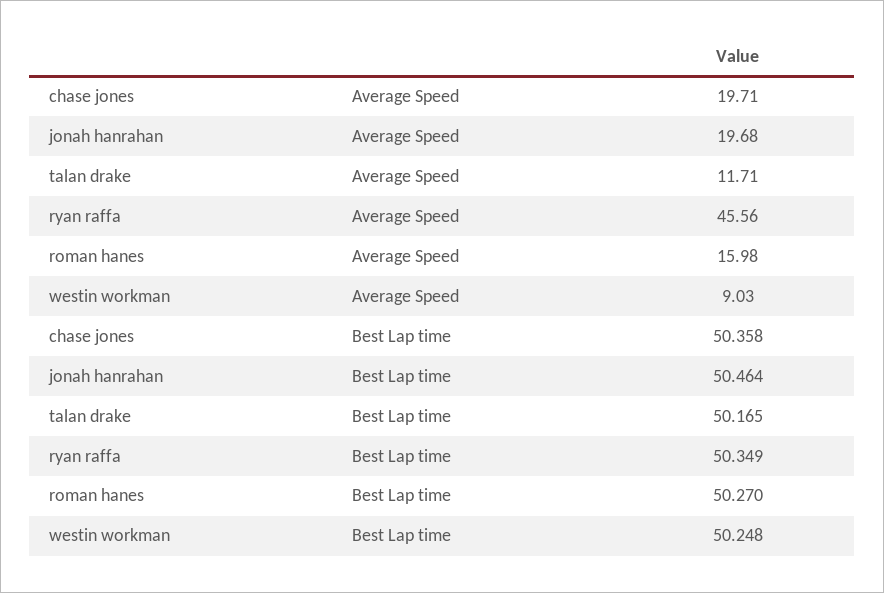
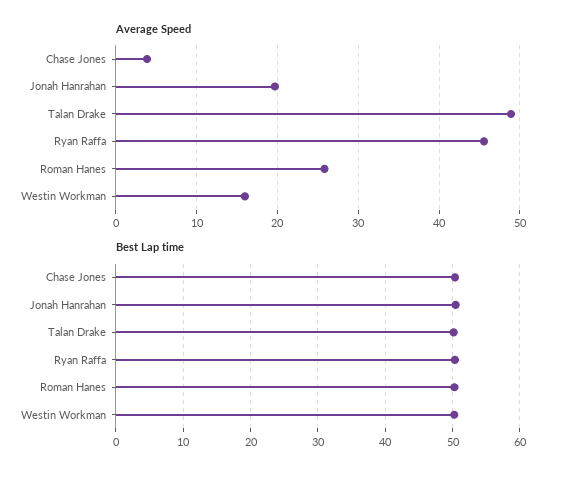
Average Speed, chase jones: 19.71 -> 4
Average Speed, talan drake: 11.71 -> 49
Average Speed, roman hanes: 15.98 -> 26
Average Speed, westin workman: 9.03 -> 16

